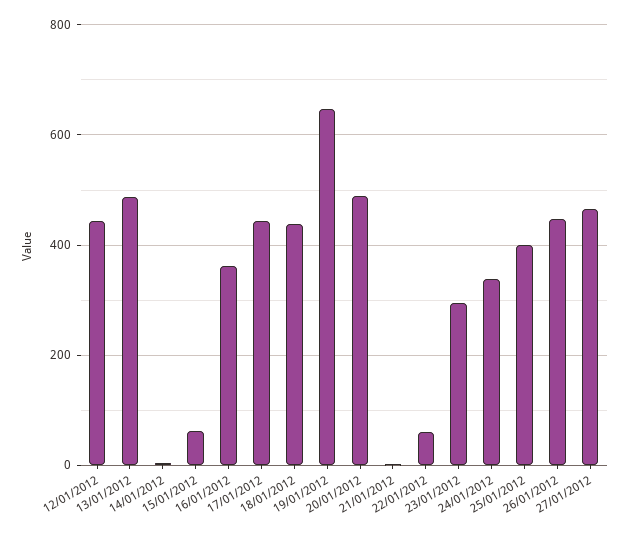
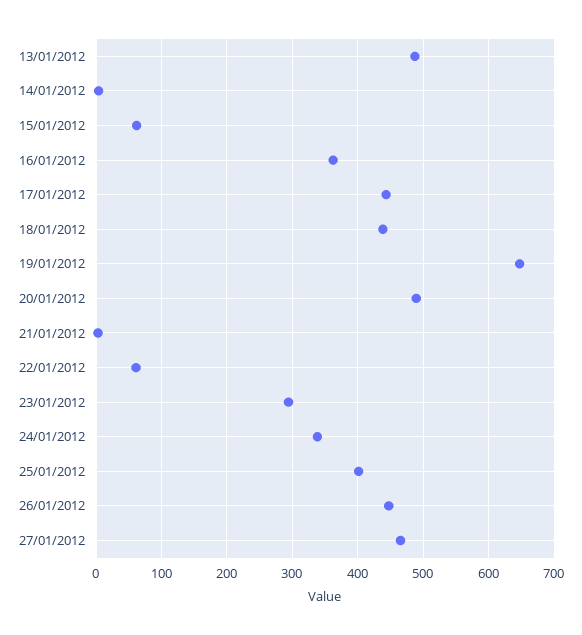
12/01/2012: 440 -> none

